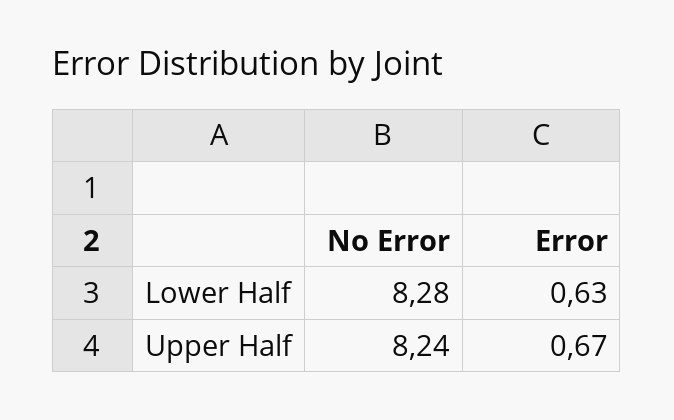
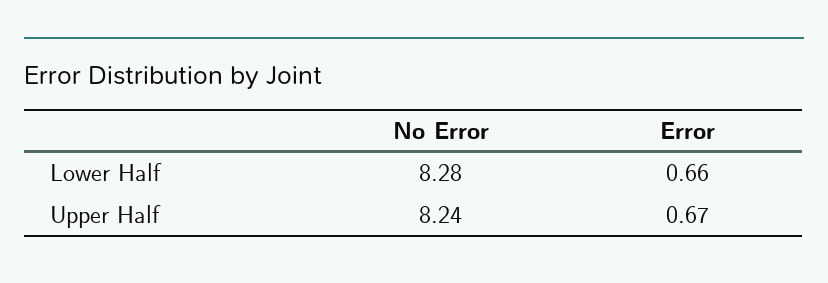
Error, Lower Half: 0.63 -> 0.66

